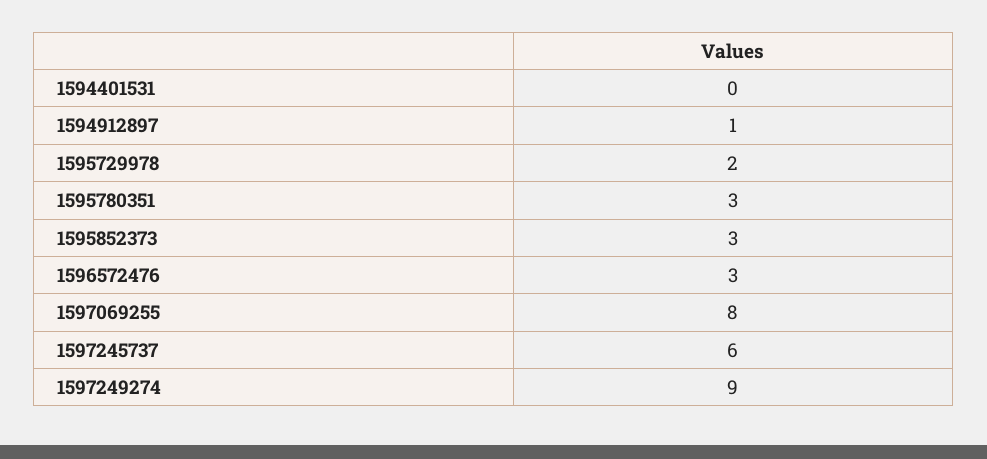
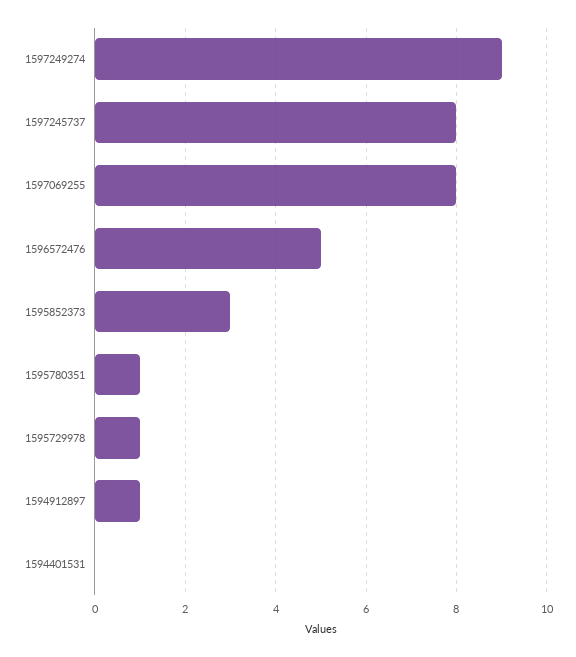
1595729978: 2 -> 1
1595780351: 3 -> 1
1596572476: 3 -> 5
1597245737: 6 -> 8

